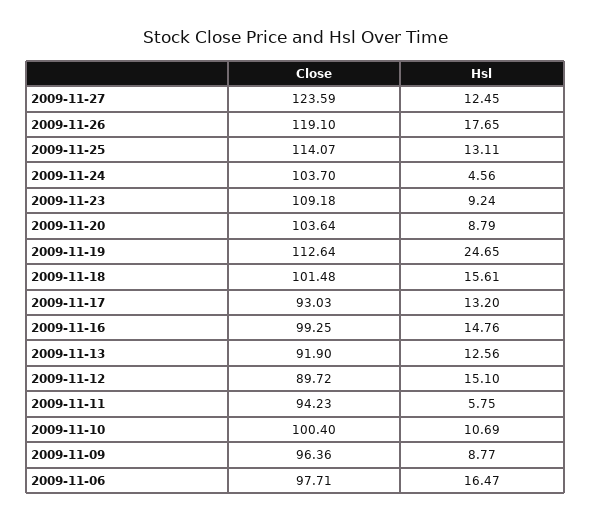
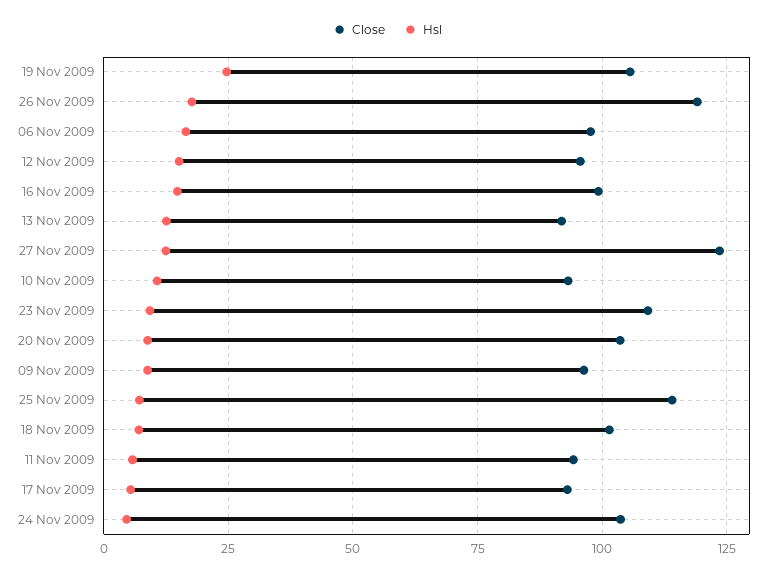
Hsl, 2009-11-25: 13.11 -> 7.5
Close, 2009-11-19: 112.64 -> 105
Hsl, 2009-11-18: 15.61 -> 7.5
Hsl, 2009-11-17: 13.2 -> 5
Close, 2009-11-12: 89.72 -> 95
Close, 2009-11-10: 100.4 -> 92.5

